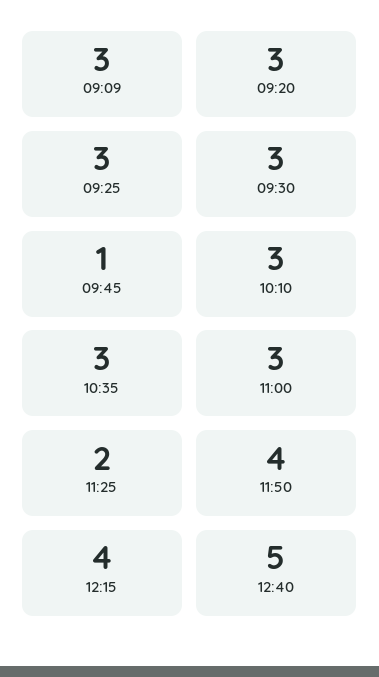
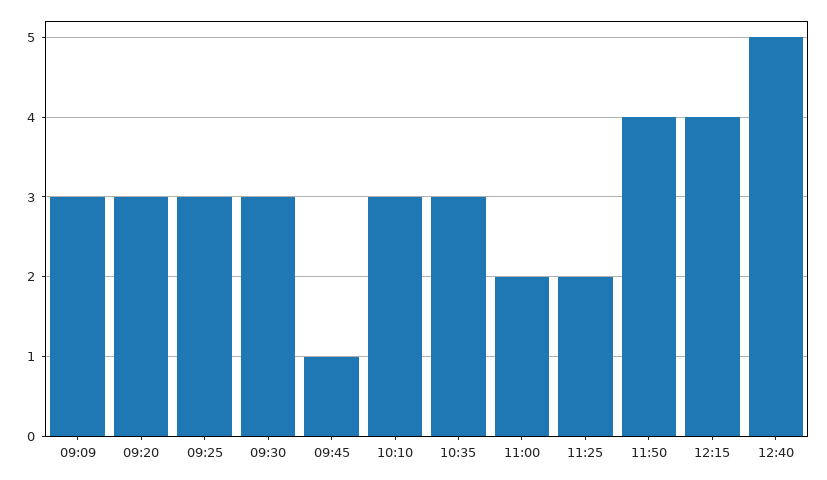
11:00: 3 -> 2

